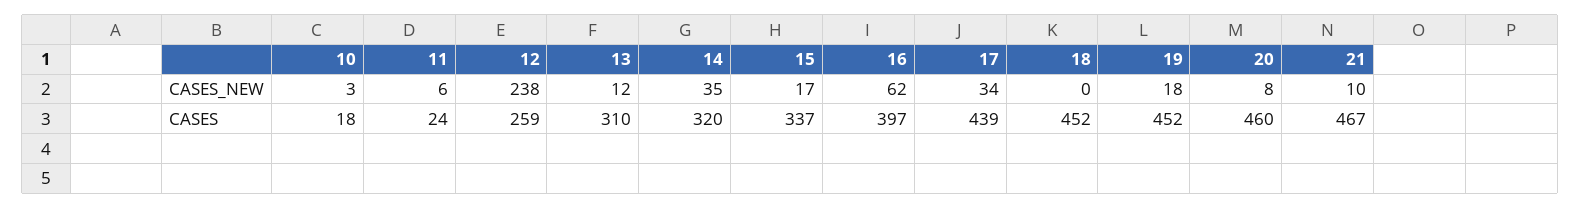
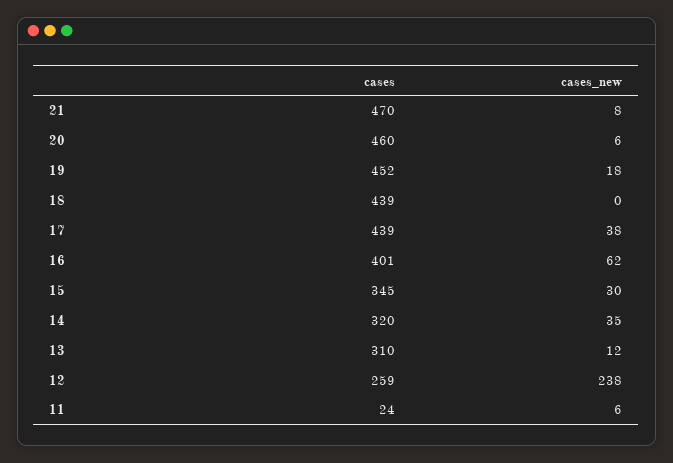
10, CASES_NEW: 3 -> none
15, CASES_NEW: 17 -> 30
17, CASES_NEW: 34 -> 38
20, CASES_NEW: 8 -> 6
21, CASES_NEW: 10 -> 8
10, CASES: 18 -> none
15, CASES: 337 -> 345
16, CASES: 397 -> 401
18, CASES: 452 -> 439
21, CASES: 467 -> 470

